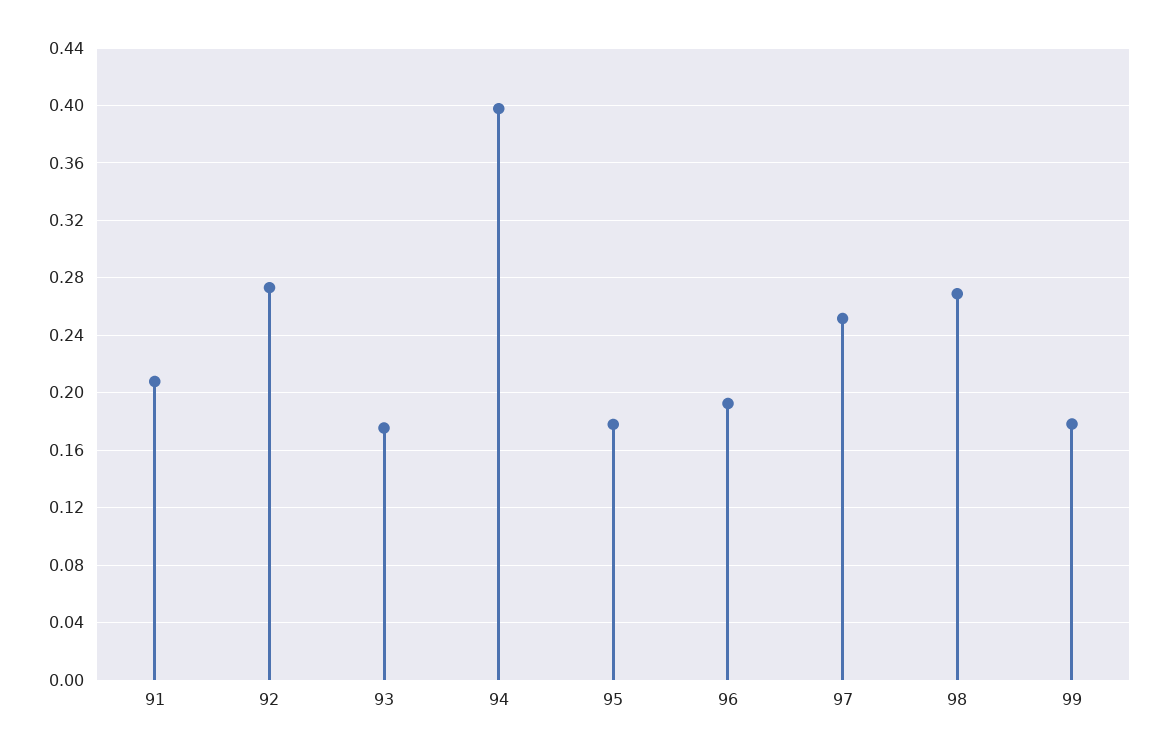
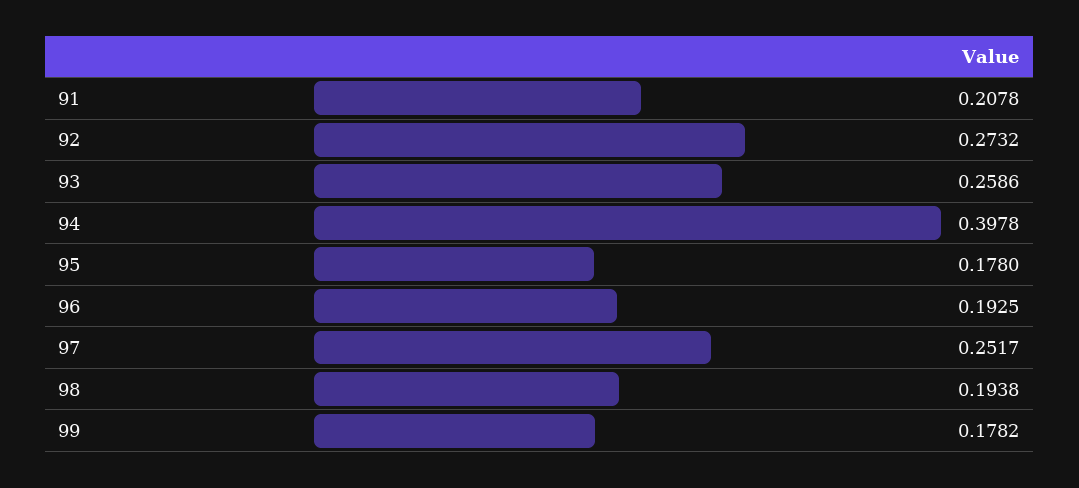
93: 0.175 -> 0.2586
98: 0.27 -> 0.1938

